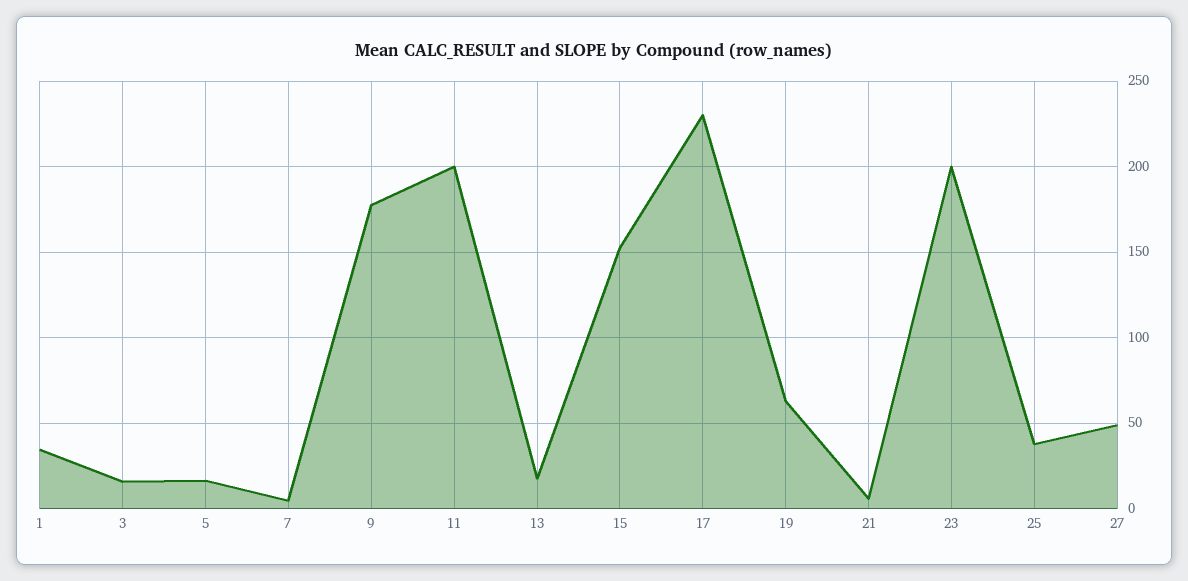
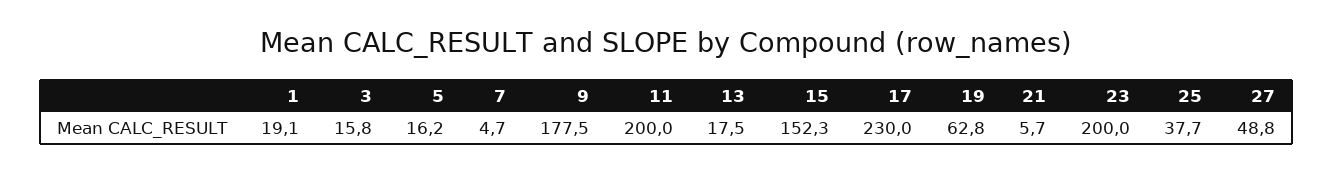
1: 35 -> 19.1

